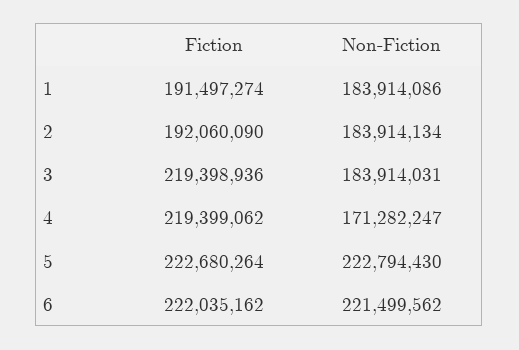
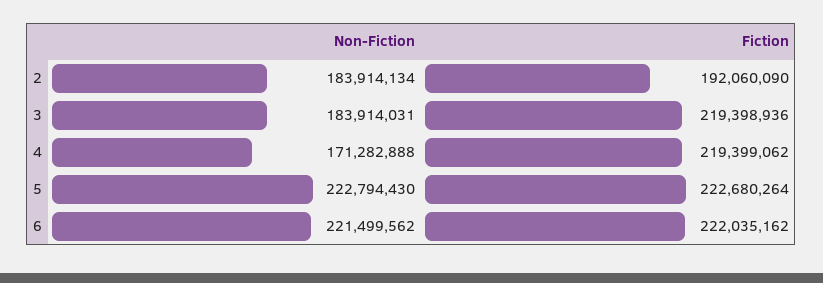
Fiction, 1: 191497274 -> none
Non-Fiction, 1: 183914086 -> none
Non-Fiction, 4: 171282247 -> 171282888

